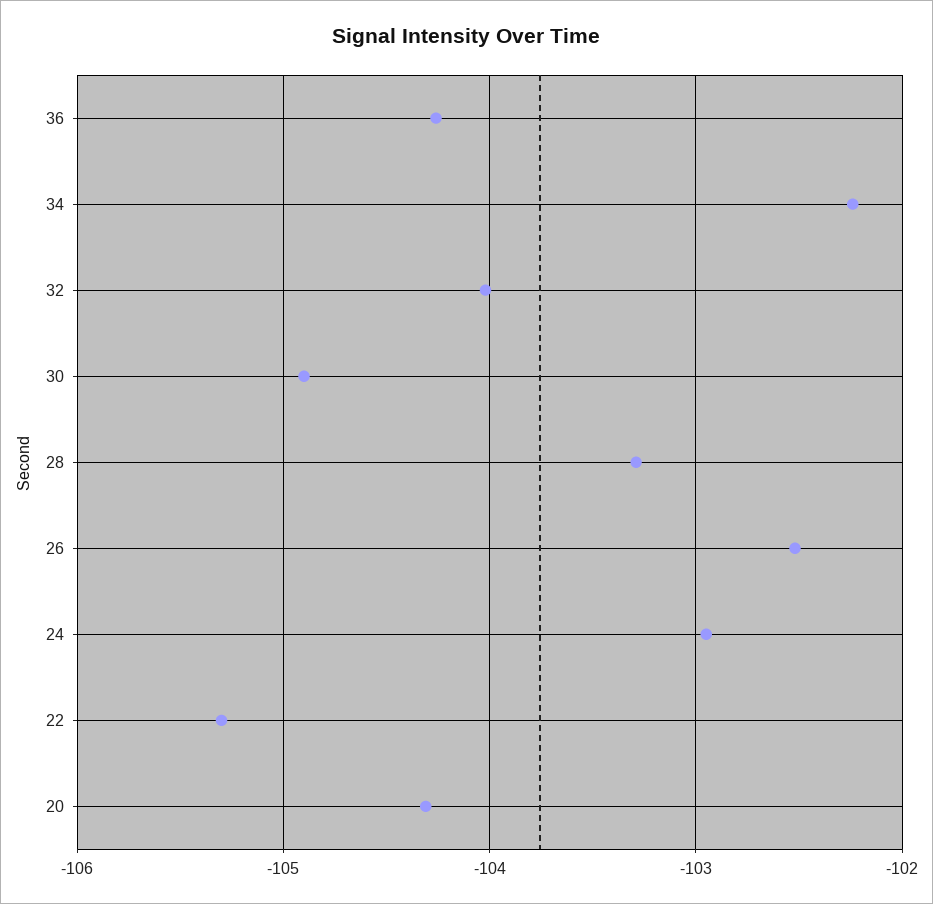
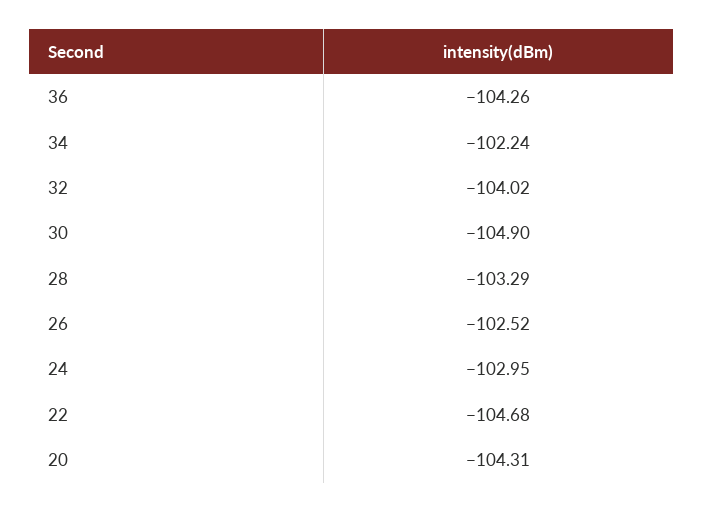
22: -105.3 -> -104.68

